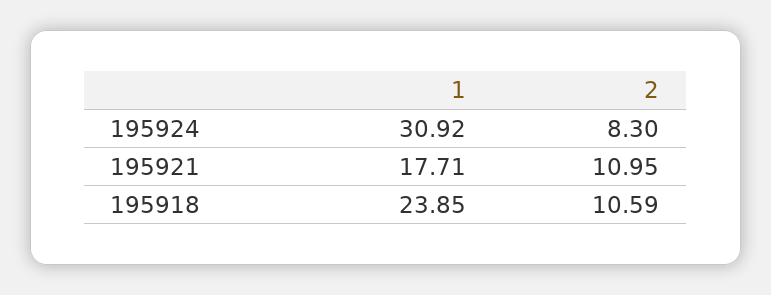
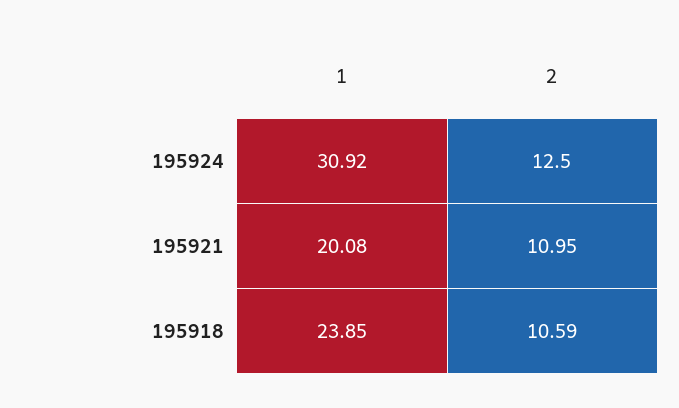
2, 195924: 8.3 -> 12.5
1, 195921: 17.71 -> 20.08

